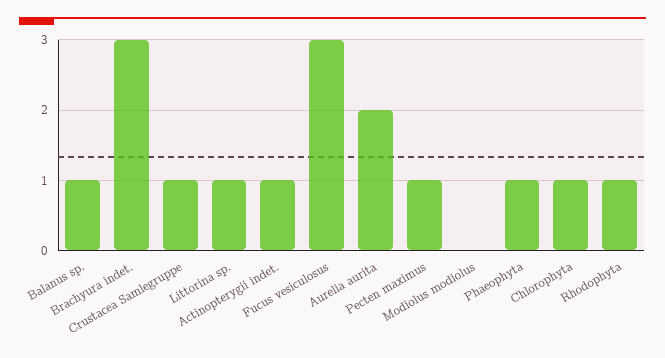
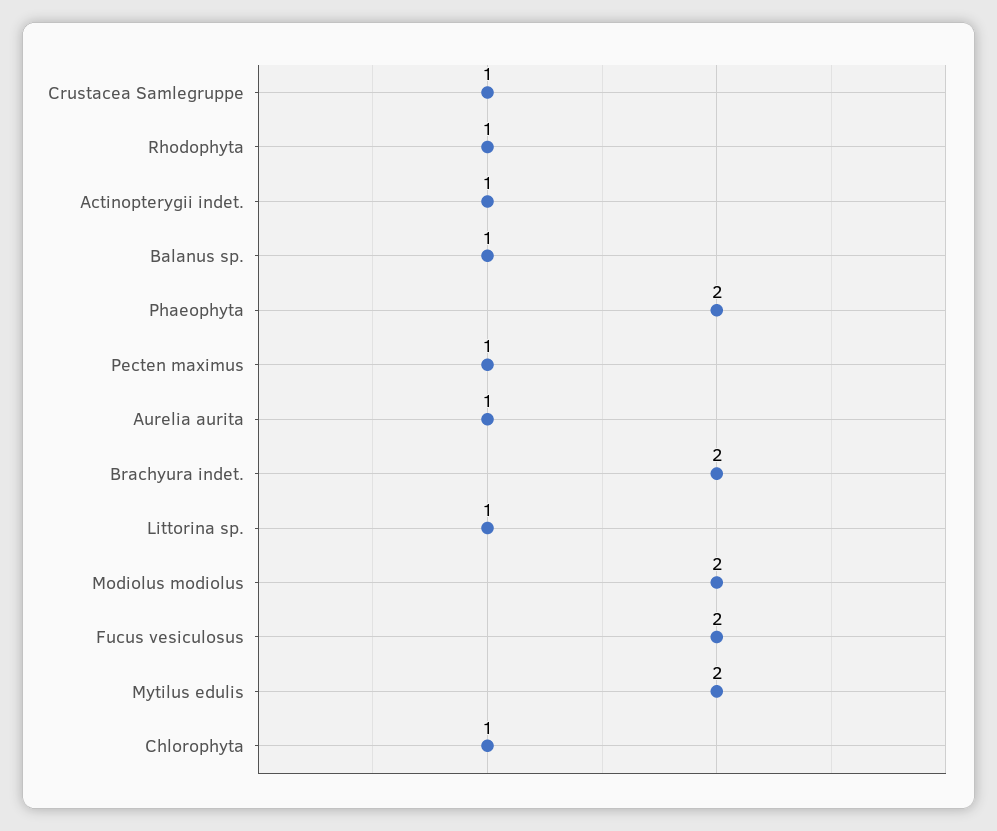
Brachyura indet.: 3 -> 2
Fucus vesiculosus: 3 -> 2
Aurelia aurita: 2 -> 1
Modiolus modiolus: 0 -> 2
Phaeophyta: 1 -> 2
Mytilus edulis: none -> 2

